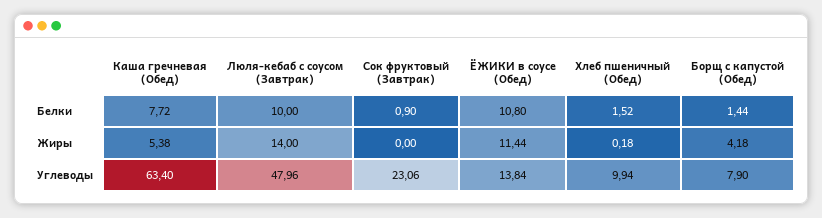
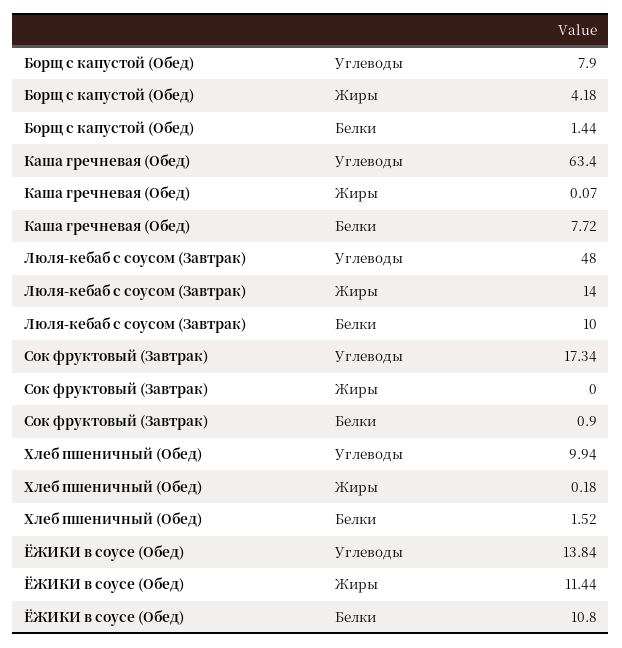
Каша гречневая (Обед), Жиры: 5.38 -> 0.07
Люля-кебаб с соусом (Завтрак), Углеводы: 47.96 -> 48
Сок фруктовый (Завтрак), Углеводы: 23.06 -> 17.34

